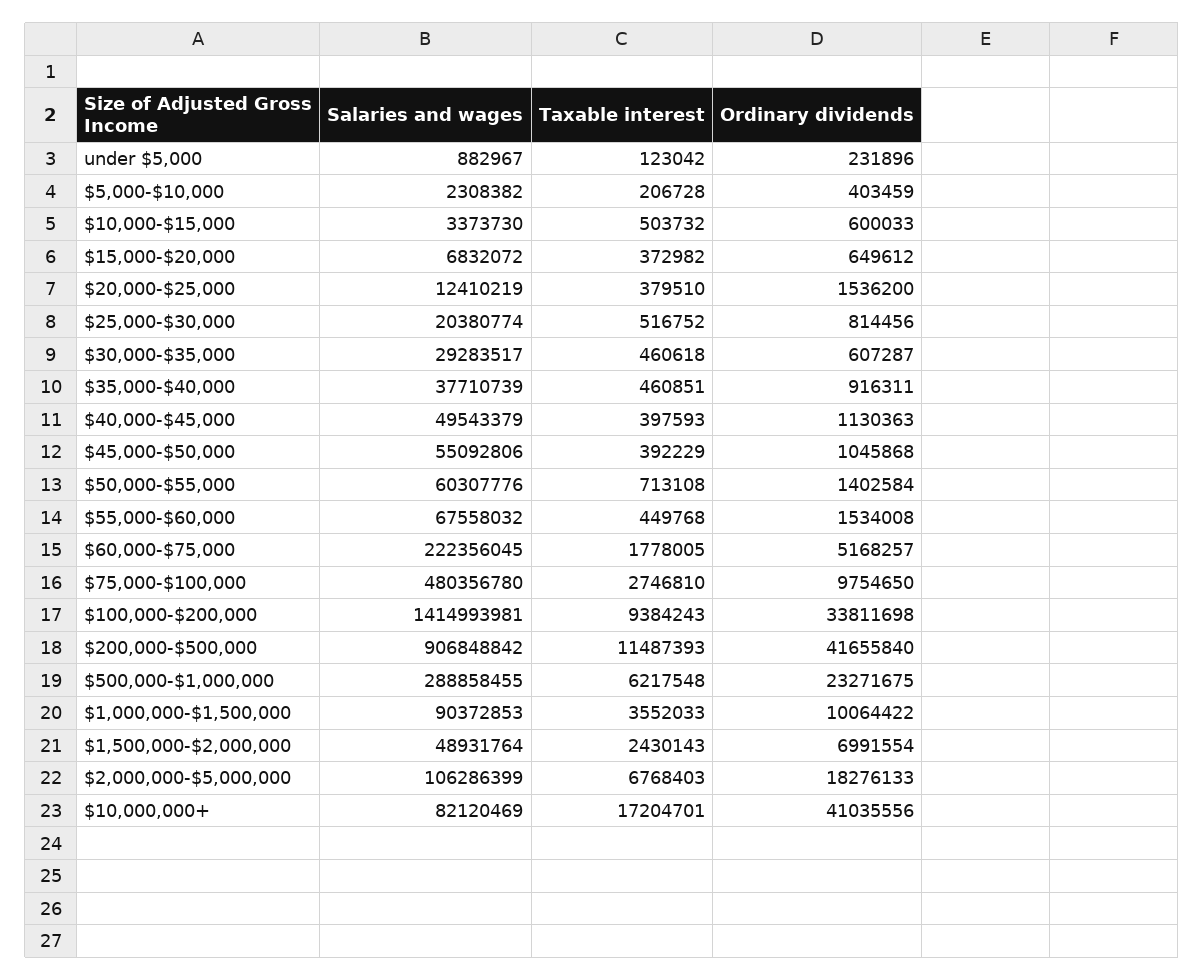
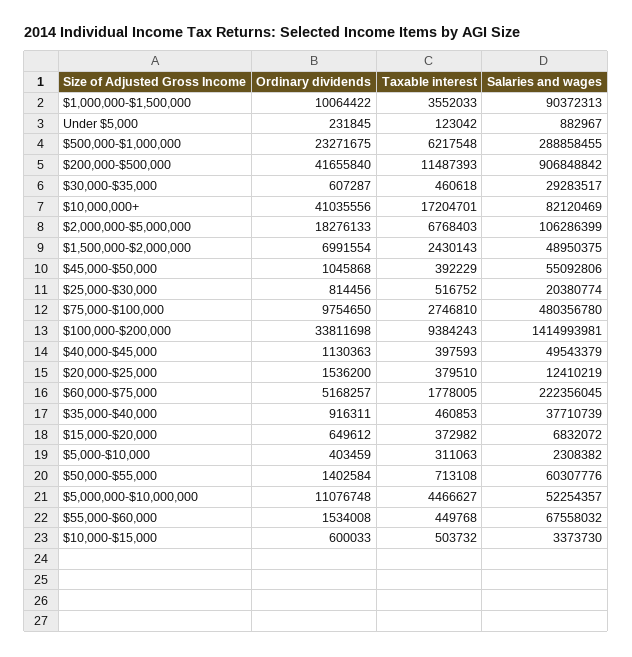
Ordinary dividends, under $5,000: 231896 -> 231845
Taxable interest, $5,000-$10,000: 206728 -> 311063
Taxable interest, $35,000-$40,000: 460851 -> 460853
Salaries and wages, $1,000,000-$1,500,000: 90372853 -> 90372313
Salaries and wages, $1,500,000-$2,000,000: 48931764 -> 48950375
Ordinary dividends, $5,000,000-$10,000,000: none -> 11076748
Taxable interest, $5,000,000-$10,000,000: none -> 4466627
Salaries and wages, $5,000,000-$10,000,000: none -> 52254357

